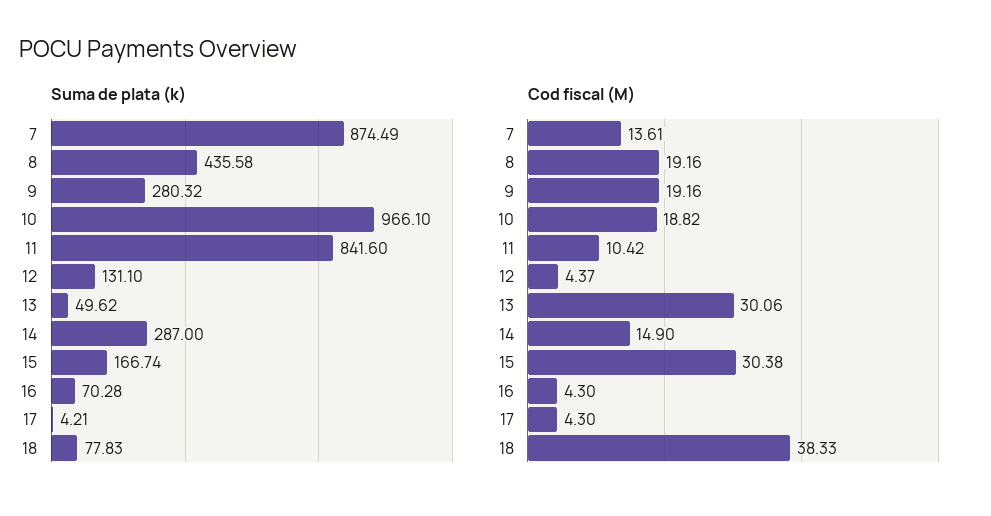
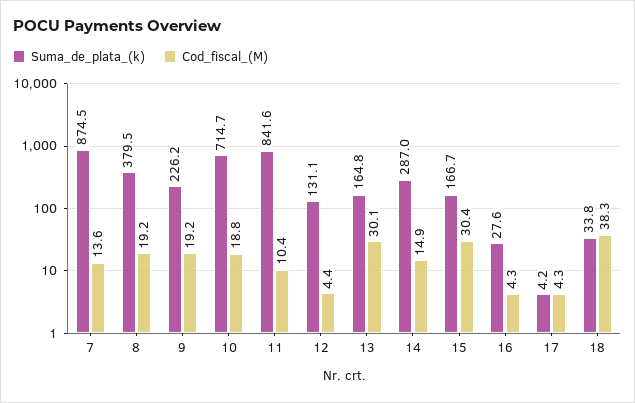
Suma de plata (k), 8: 435.58 -> 379.5
Suma de plata (k), 9: 280.32 -> 226.2
Suma de plata (k), 10: 966.1 -> 714.7
Suma de plata (k), 13: 49.62 -> 164.8
Suma de plata (k), 16: 70.28 -> 27.6
Suma de plata (k), 18: 77.83 -> 33.8

